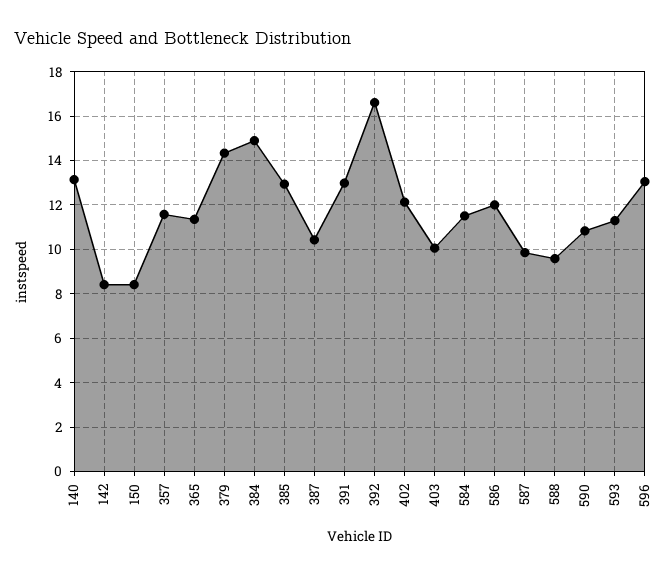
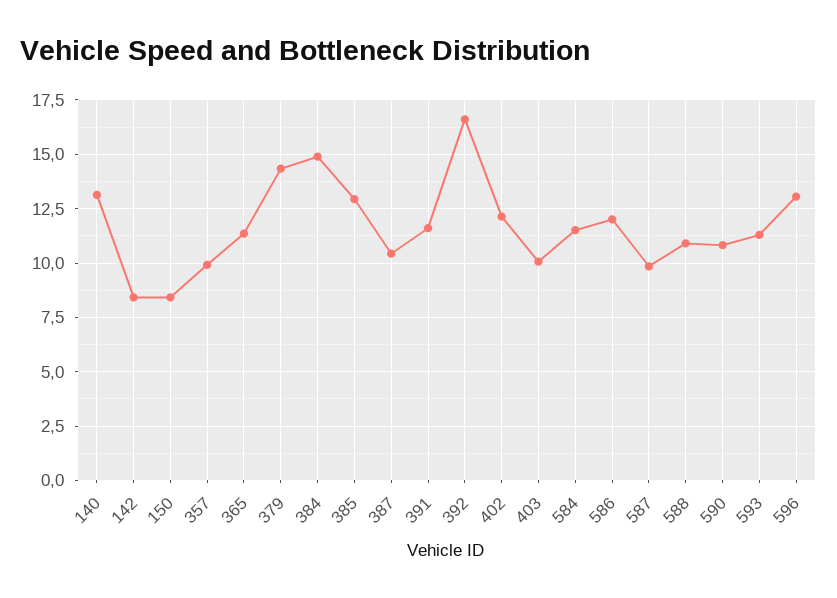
357: 11.5 -> 10
391: 13 -> 11.5
588: 9.5 -> 11

